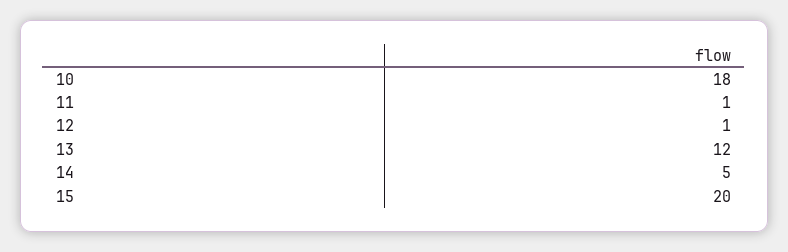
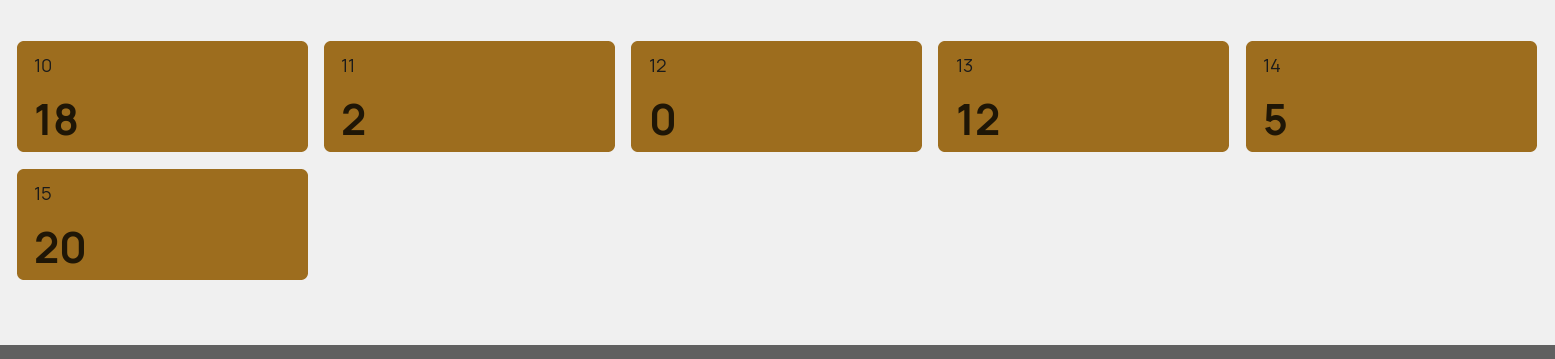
11: 1 -> 2
12: 1 -> 0

